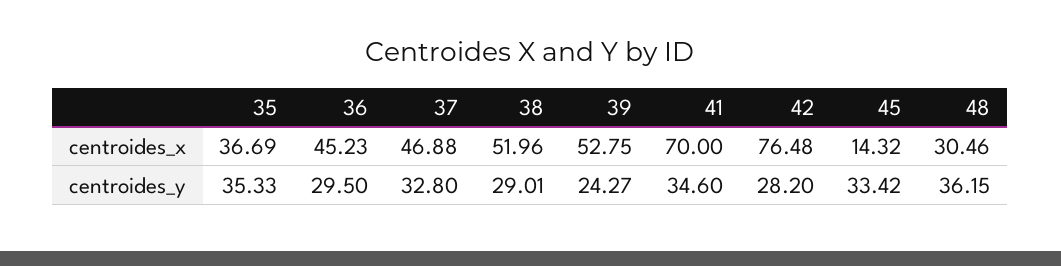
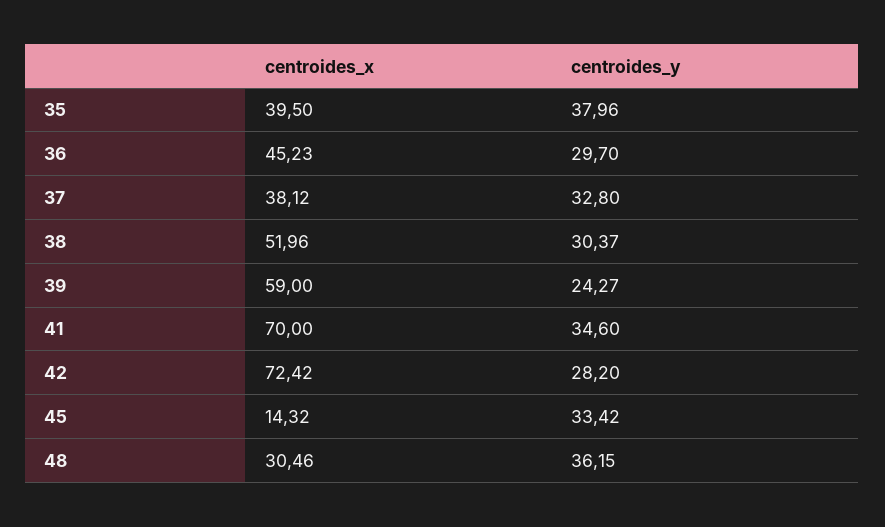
35, centroides_x: 36.69 -> 39.5
37, centroides_x: 46.88 -> 38.12
39, centroides_x: 52.75 -> 59
42, centroides_x: 76.48 -> 72.42
35, centroides_y: 35.33 -> 37.96
36, centroides_y: 29.5 -> 29.7
38, centroides_y: 29.01 -> 30.37

